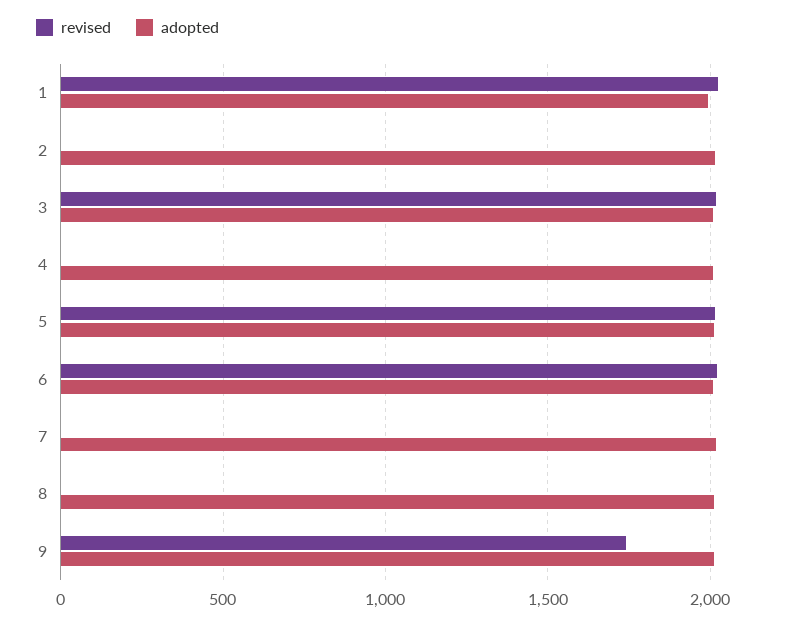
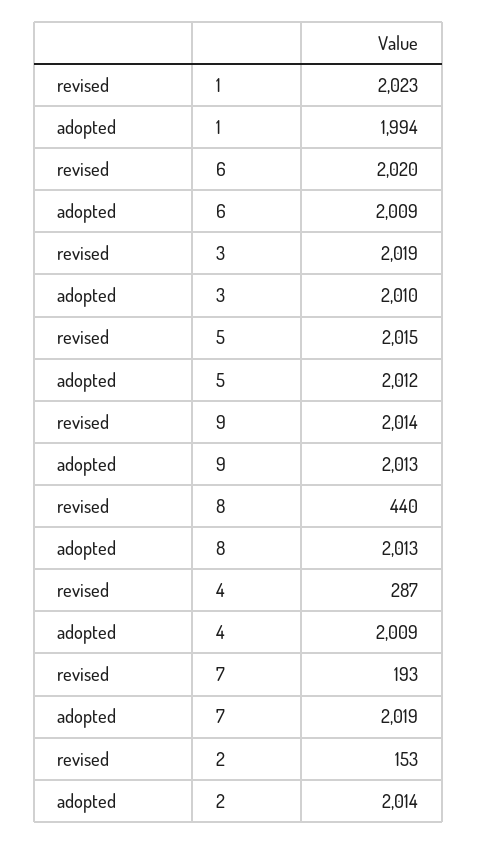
revised, 2: 0 -> 153
revised, 4: 0 -> 287
revised, 7: 0 -> 193
revised, 8: 0 -> 440
revised, 9: 1750 -> 2014

